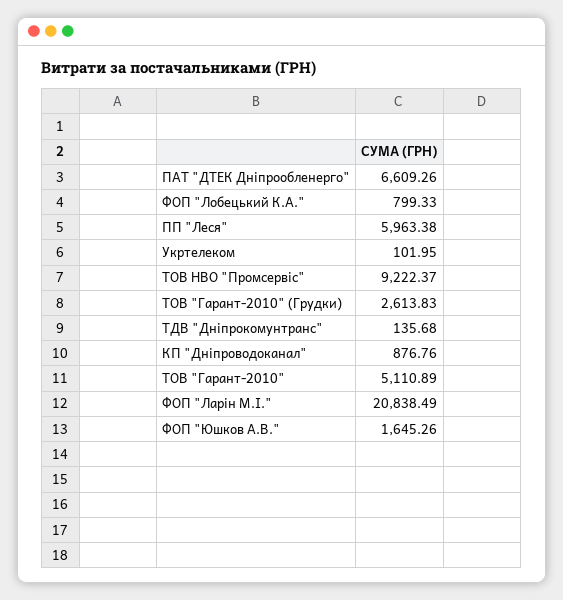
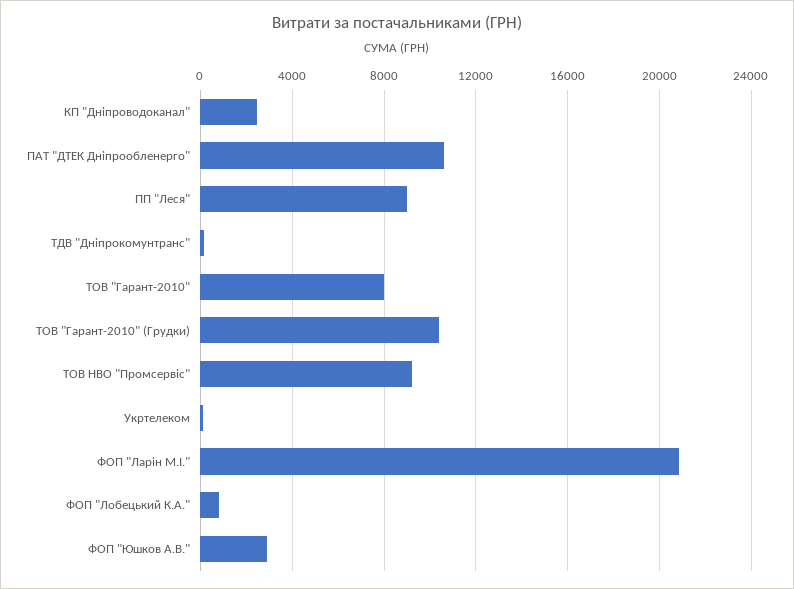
ПАТ "ДТЕК Дніпрообленерго": 6609.26 -> 10500
ПП "Леся": 5963.38 -> 9000
ТОВ "Гарант-2010" (Грудки): 2613.83 -> 10500
КП "Дніпроводоканал": 876.76 -> 2500
ТОВ "Гарант-2010": 5110.89 -> 8000
ФОП "Юшков А.В.": 1645.26 -> 3000

